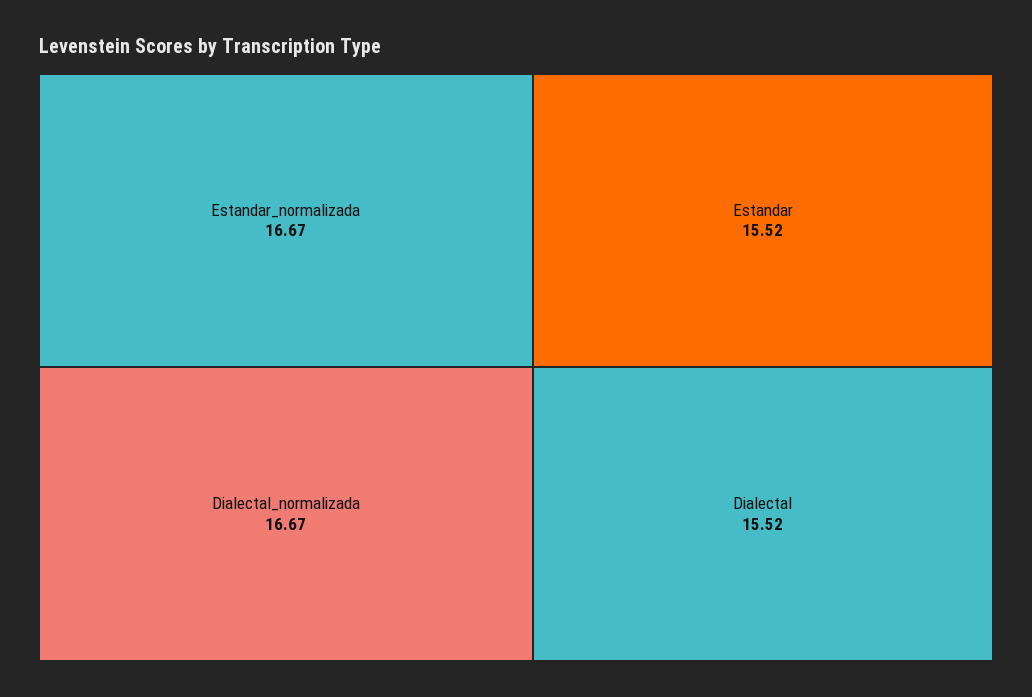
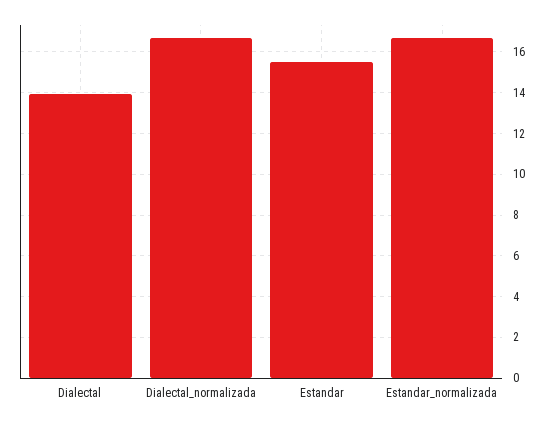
Dialectal: 15.52 -> 14

